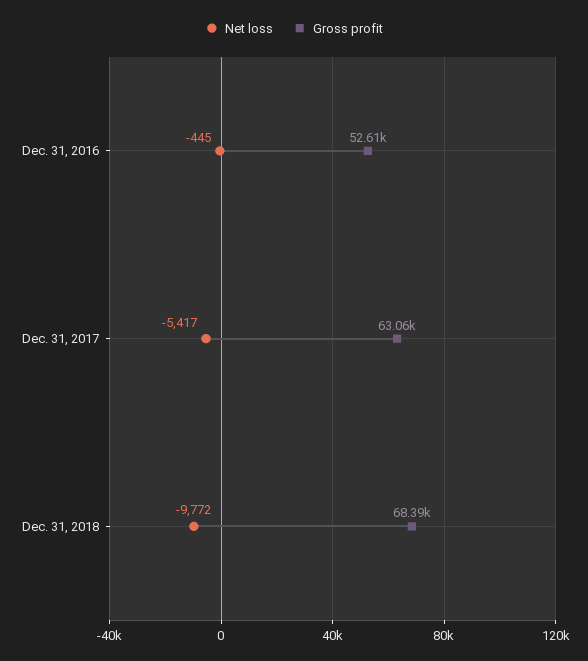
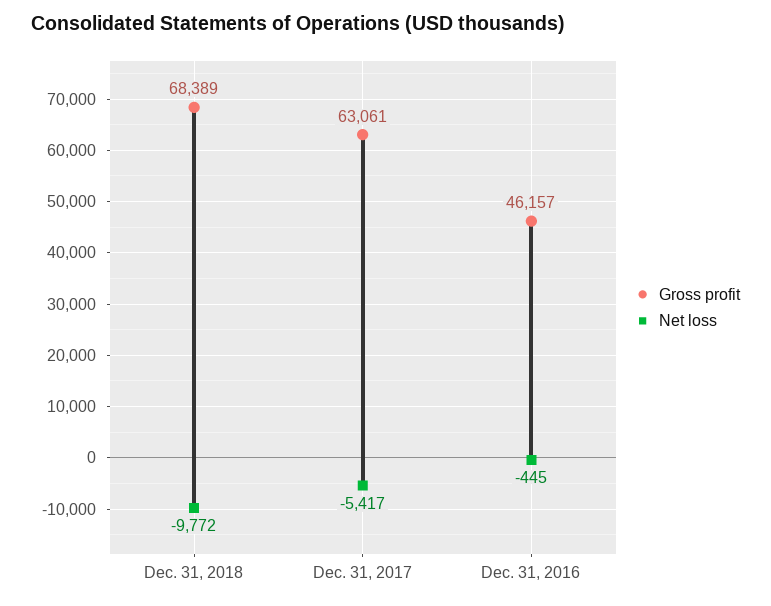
Gross profit, Dec. 31, 2016: 52610 -> 46157

